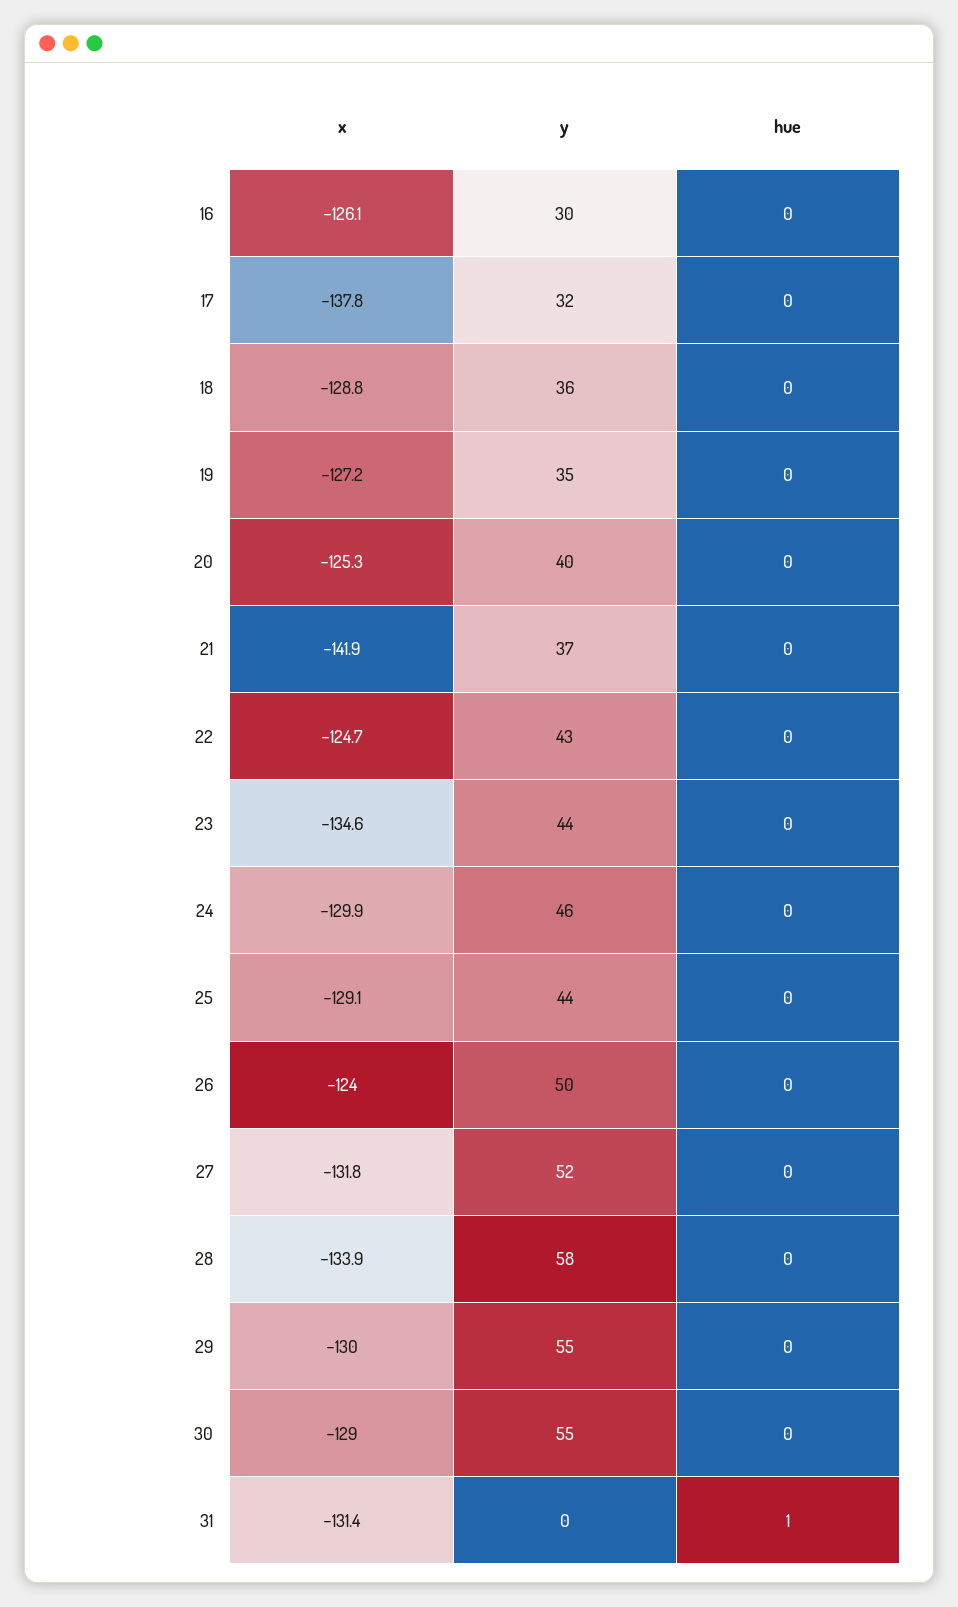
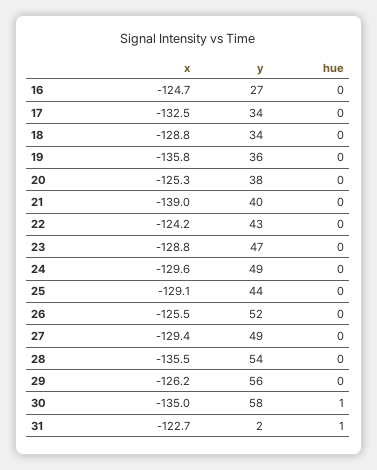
x, 16: -126.1 -> -124.7
y, 16: 30 -> 27
x, 17: -137.8 -> -132.5
y, 17: 32 -> 34
y, 18: 36 -> 34
x, 19: -127.2 -> -135.8
y, 19: 35 -> 36
y, 20: 40 -> 38
x, 21: -141.9 -> -139
y, 21: 37 -> 40
x, 22: -124.7 -> -124.2
x, 23: -134.6 -> -128.8
y, 23: 44 -> 47
x, 24: -129.9 -> -129.6
y, 24: 46 -> 49
x, 26: -124 -> -125.5
y, 26: 50 -> 52
x, 27: -131.8 -> -129.4
y, 27: 52 -> 49
x, 28: -133.9 -> -135.5
y, 28: 58 -> 54
x, 29: -130 -> -126.2
y, 29: 55 -> 56
x, 30: -129 -> -135
y, 30: 55 -> 58
hue, 30: 0 -> 1
x, 31: -131.4 -> -122.7
y, 31: 0 -> 2

